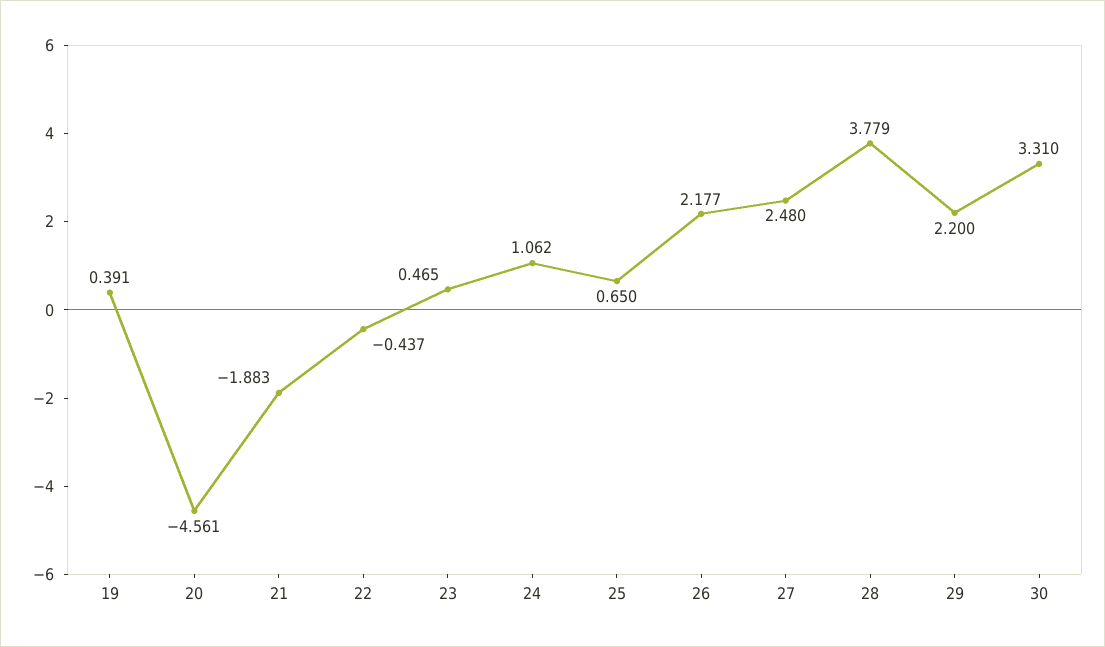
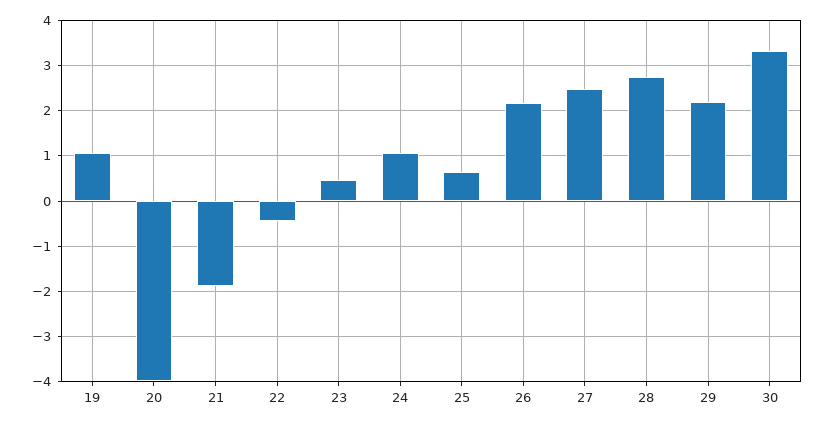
19: 0.391 -> 1
20: -4.561 -> -4
28: 3.779 -> 2.8

